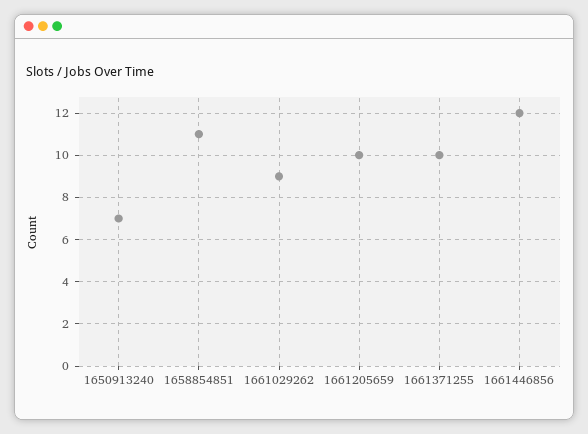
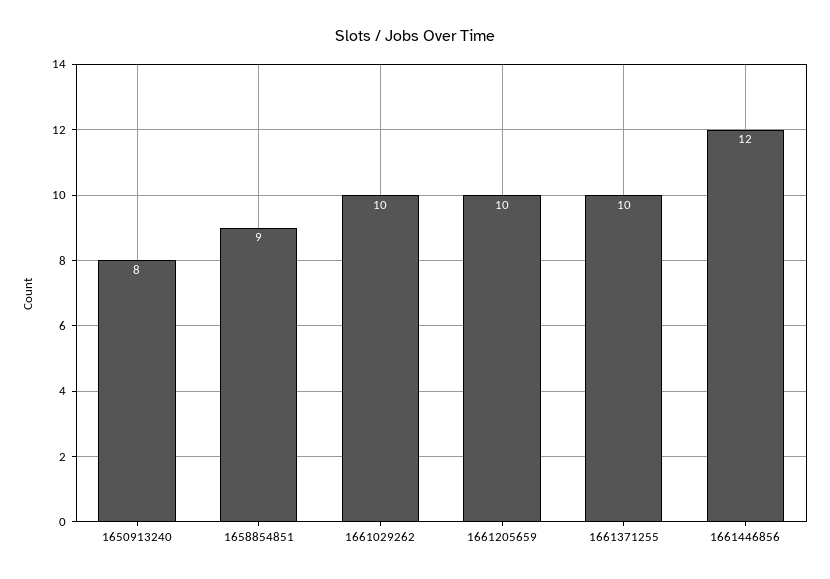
1650913240: 7 -> 8
1658854851: 11 -> 9
1661029262: 9 -> 10

